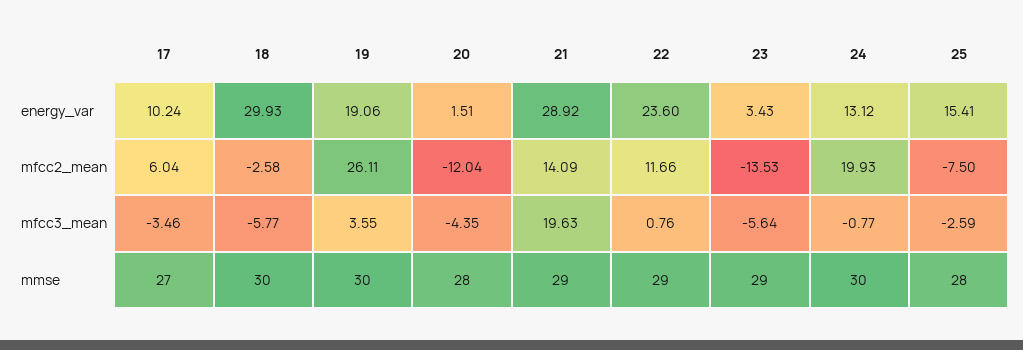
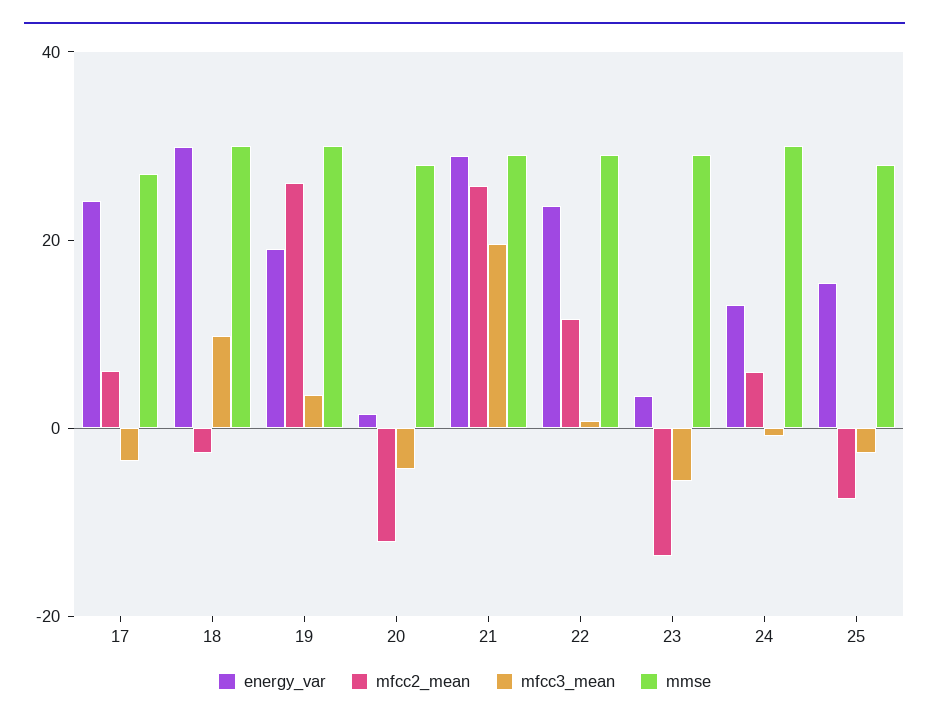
energy_var, 17: 10.24 -> 25
mfcc2_mean, 21: 14.09 -> 25
mfcc2_mean, 24: 19.93 -> 5
mfcc3_mean, 18: -5.77 -> 10

